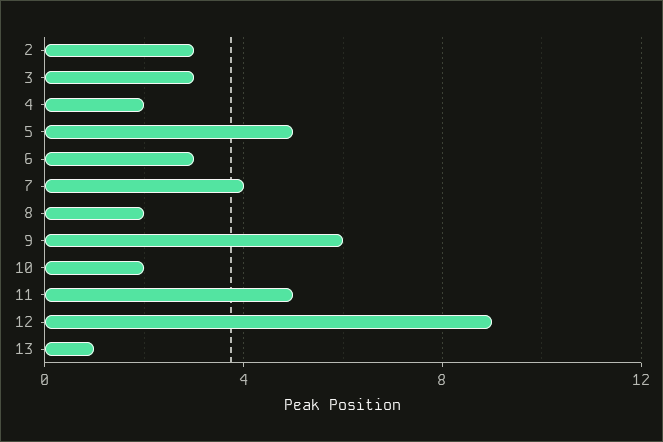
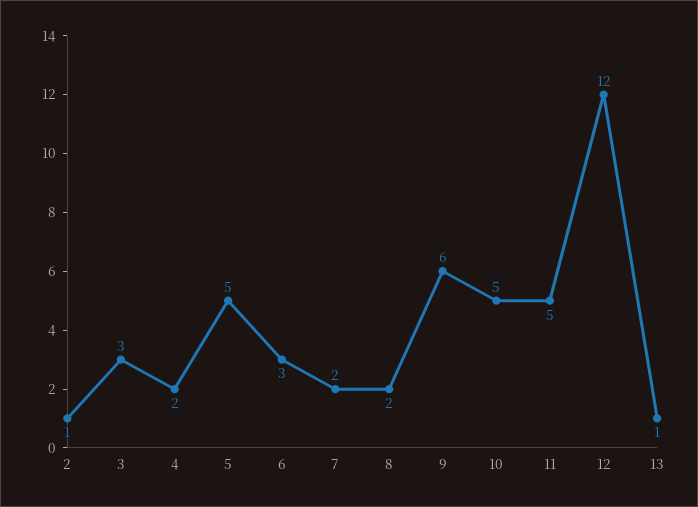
2: 3 -> 1
7: 4 -> 2
10: 2 -> 5
12: 9 -> 12

